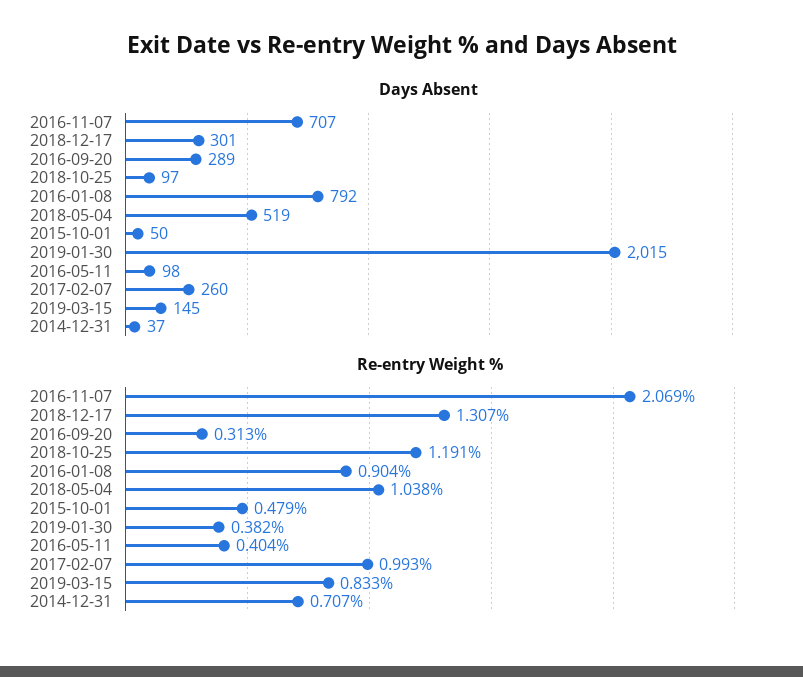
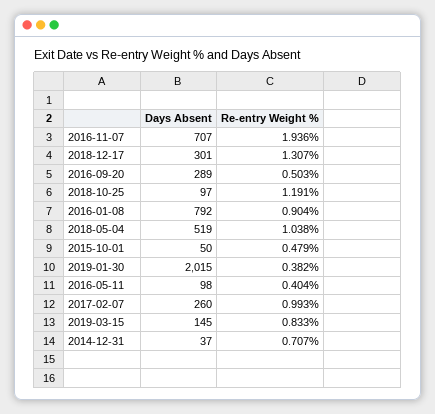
Re-entry Weight %, 2016-11-07: 2.069 -> 1.936
Re-entry Weight %, 2016-09-20: 0.313 -> 0.503

